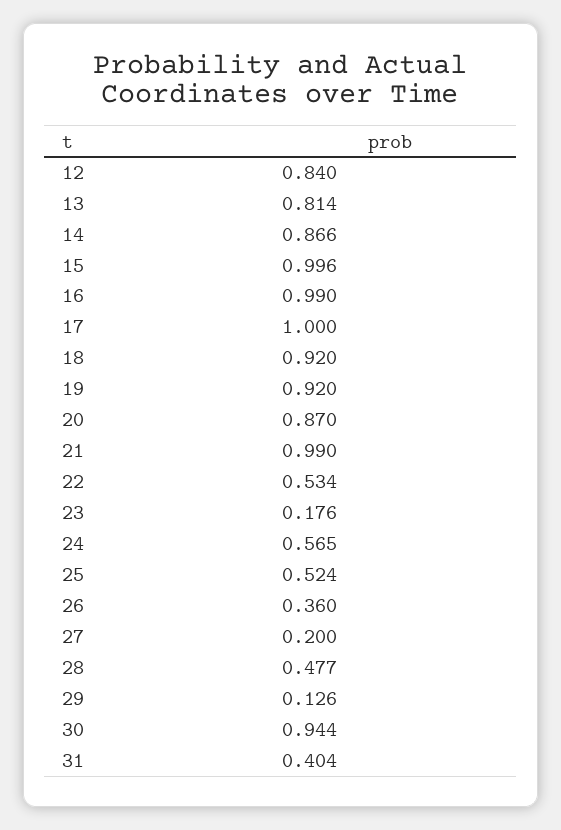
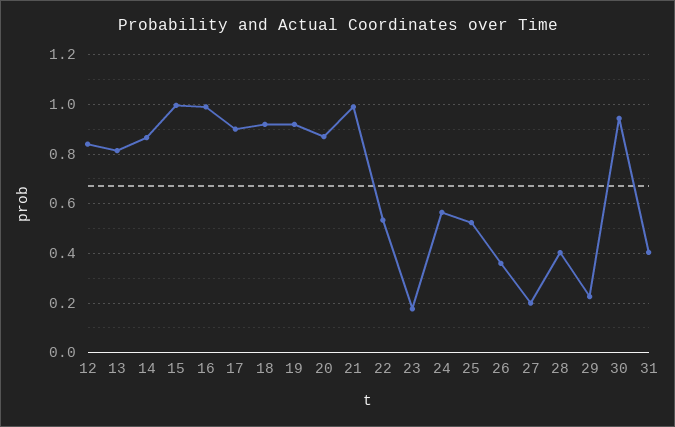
17: 1 -> 0.9
28: 0.477 -> 0.4
29: 0.126 -> 0.225

